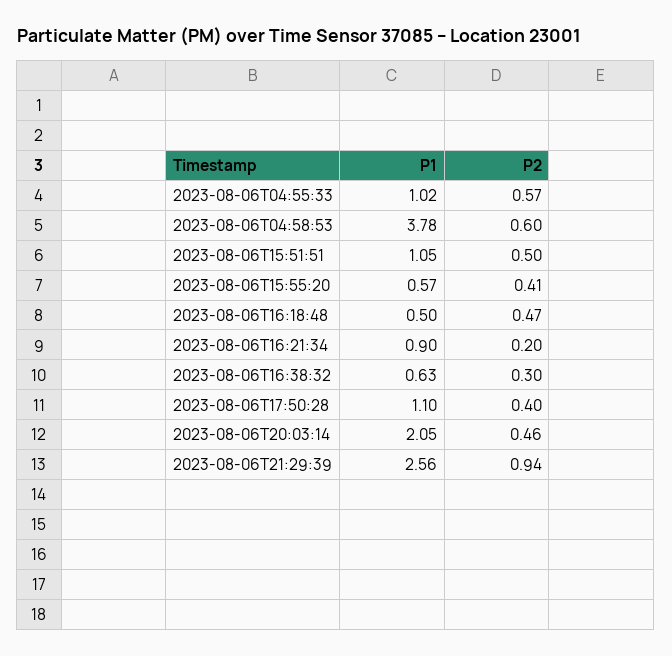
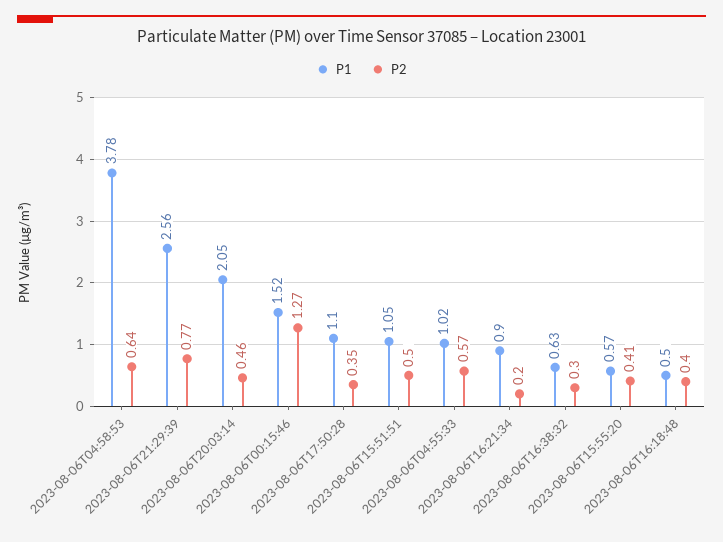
P2, 2023-08-06T04:58:53: 0.6 -> 0.64
P2, 2023-08-06T16:18:48: 0.47 -> 0.4
P2, 2023-08-06T17:50:28: 0.4 -> 0.35
P2, 2023-08-06T21:29:39: 0.94 -> 0.77
P1, 2023-08-06T00:15:46: none -> 1.52
P2, 2023-08-06T00:15:46: none -> 1.27

